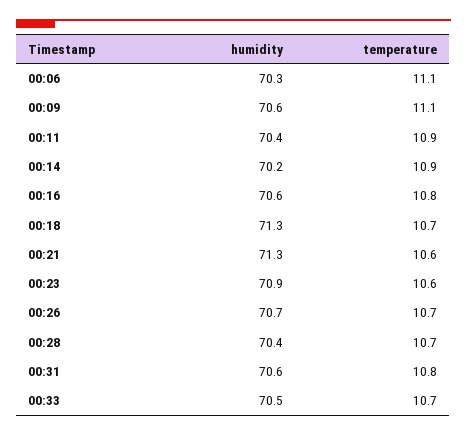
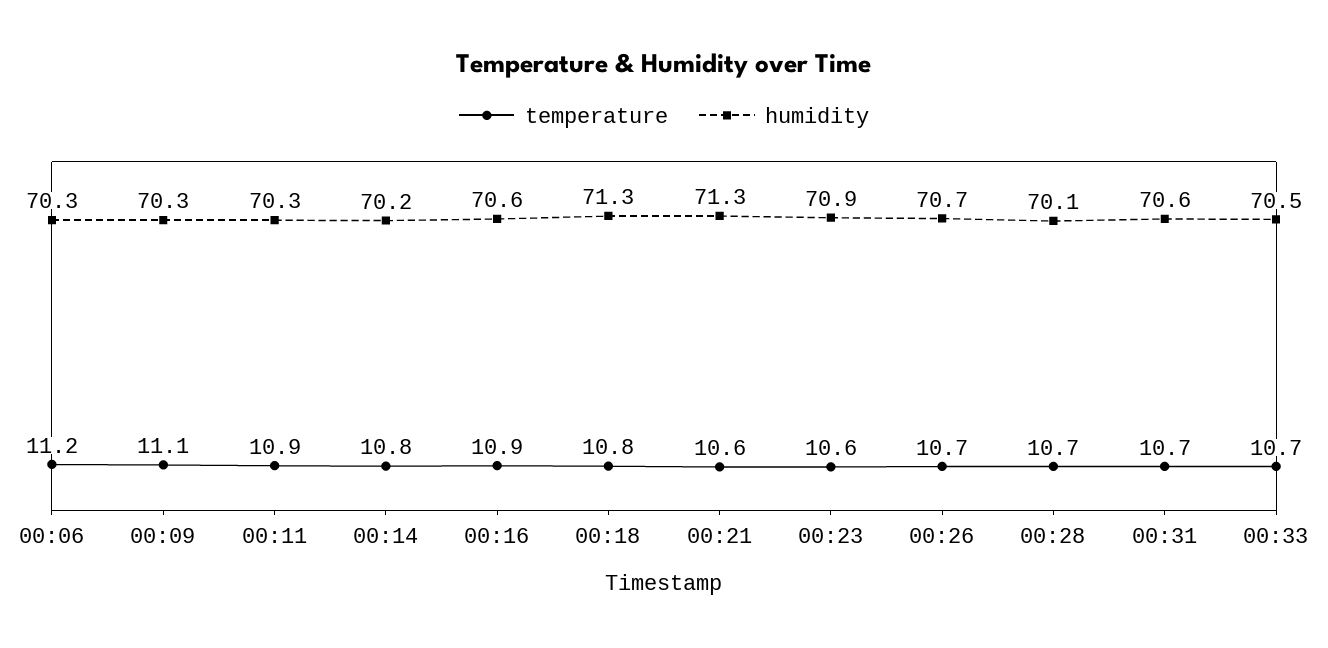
temperature, 00:06: 11.1 -> 11.2
humidity, 00:09: 70.6 -> 70.3
humidity, 00:11: 70.4 -> 70.3
temperature, 00:14: 10.9 -> 10.8
temperature, 00:16: 10.8 -> 10.9
temperature, 00:18: 10.7 -> 10.8
humidity, 00:28: 70.4 -> 70.1
temperature, 00:31: 10.8 -> 10.7

